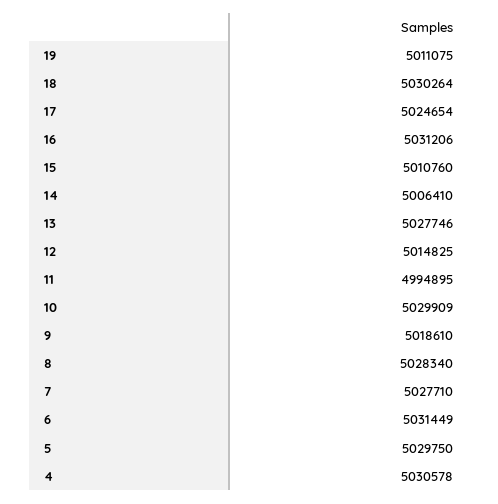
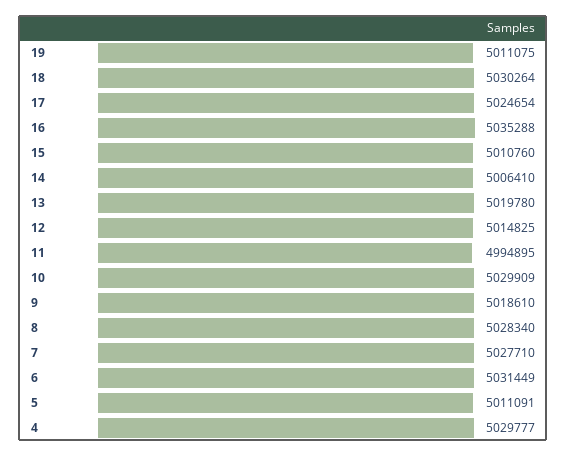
16: 5031206 -> 5035288
13: 5027746 -> 5019780
5: 5029750 -> 5011091
4: 5030578 -> 5029777

